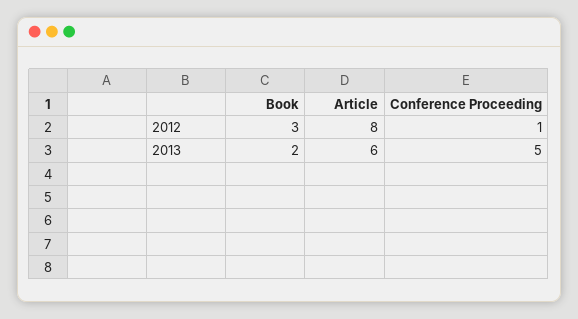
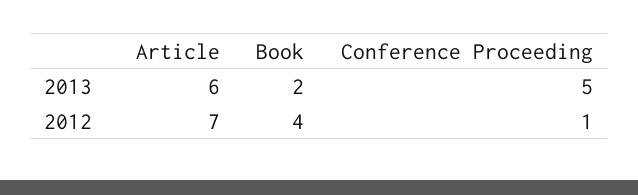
Book, 2012: 3 -> 4
Article, 2012: 8 -> 7

